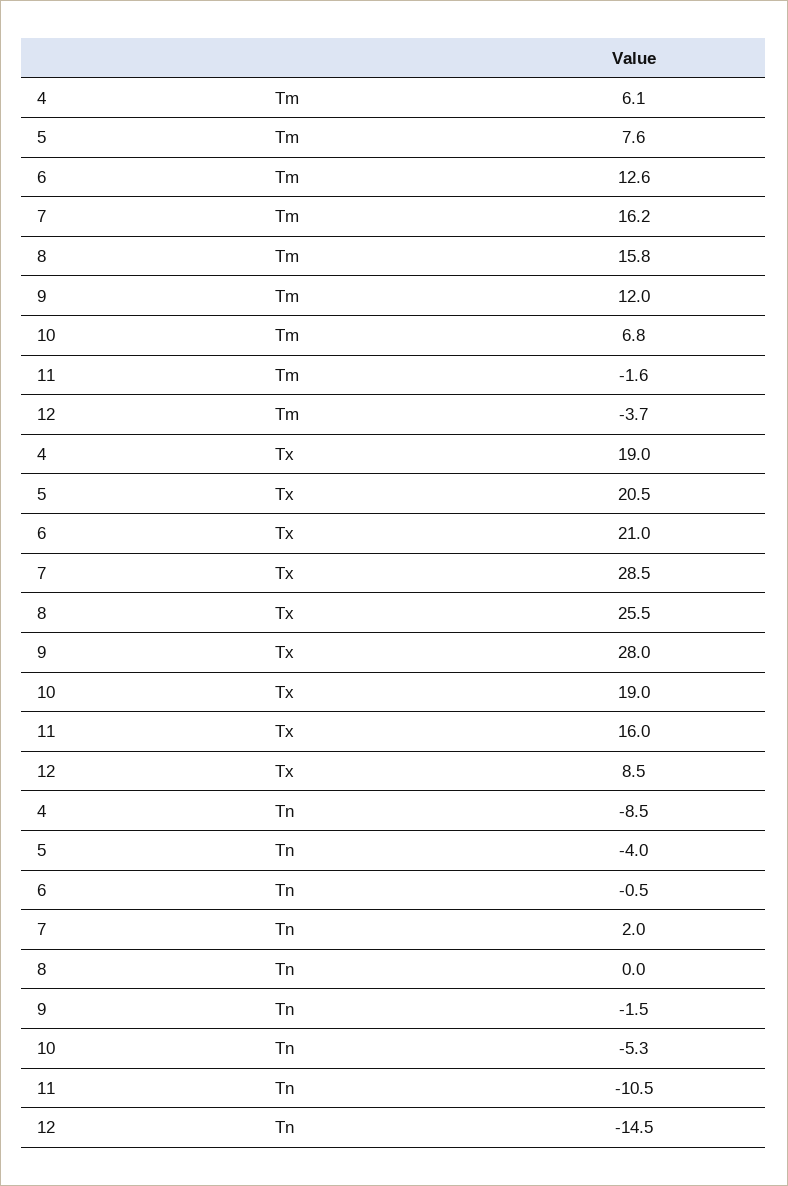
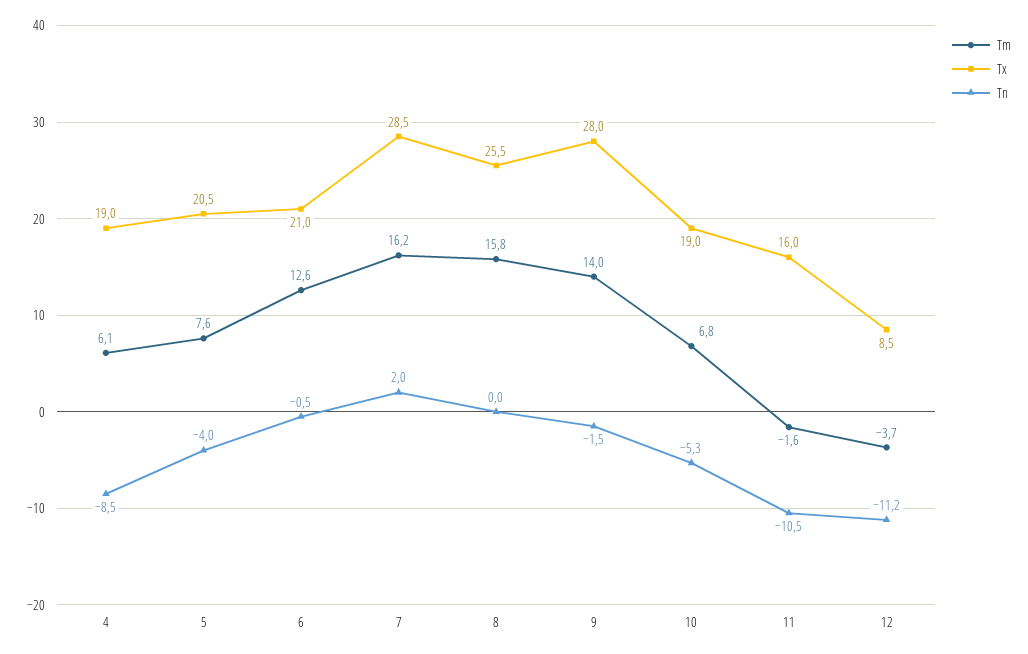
Tm, 9: 12 -> 14
Tn, 12: -14.5 -> -11.2

